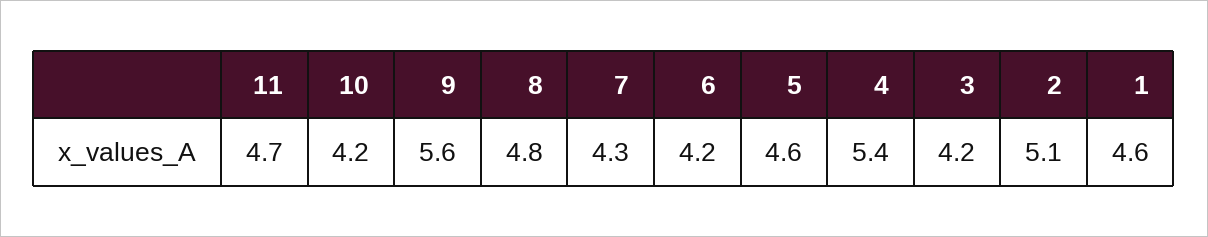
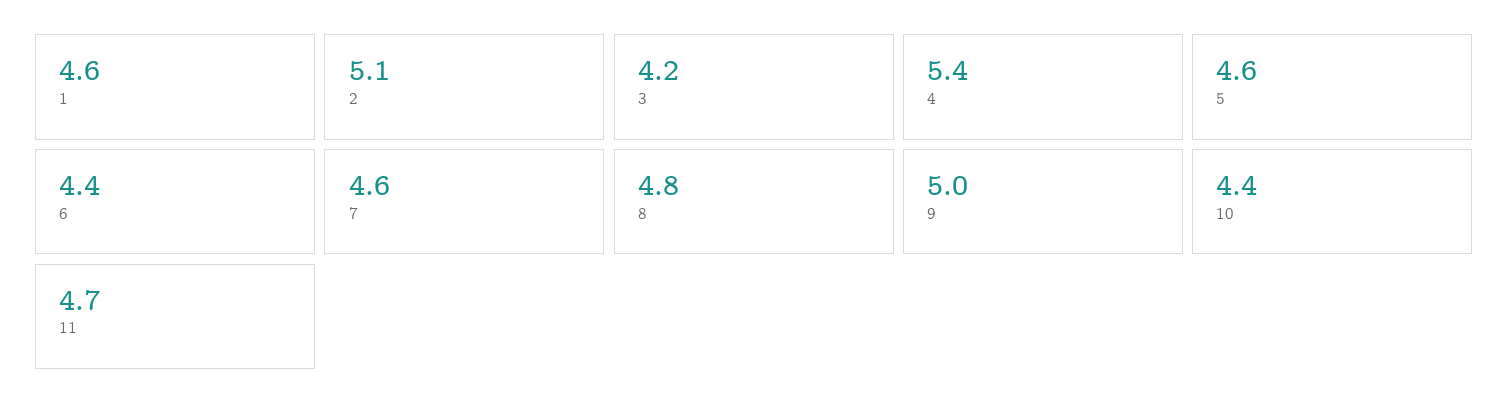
10: 4.2 -> 4.4
9: 5.6 -> 5
7: 4.3 -> 4.6
6: 4.2 -> 4.4

